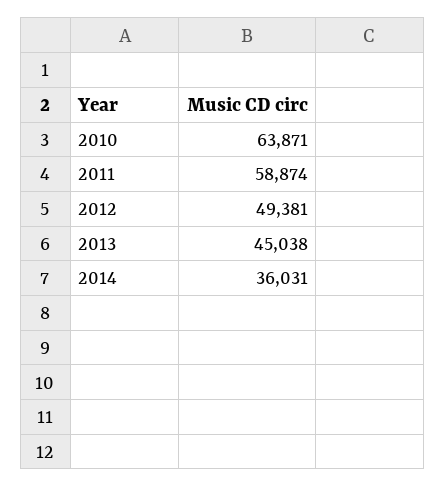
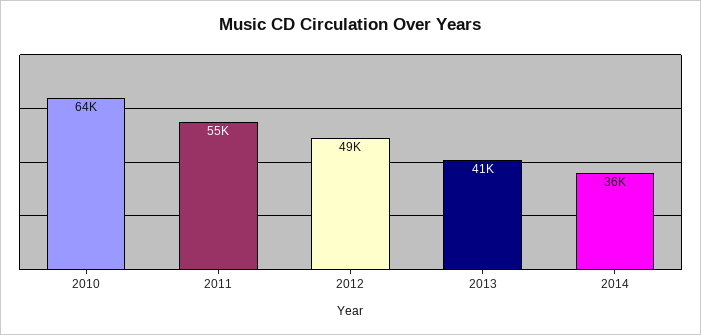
2011: 58874 -> 55000
2013: 45038 -> 41000

